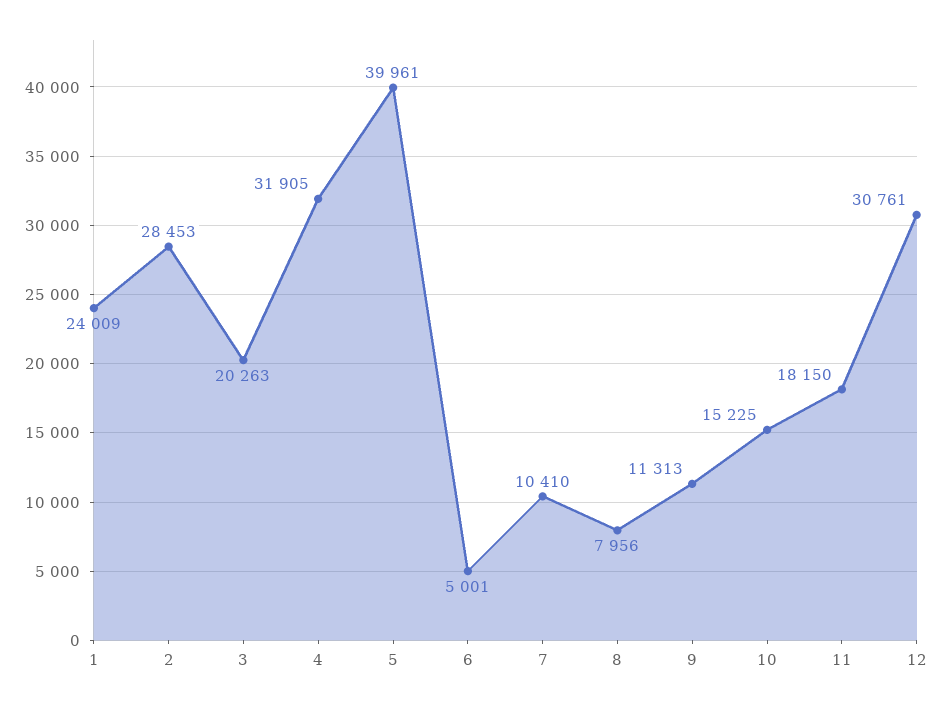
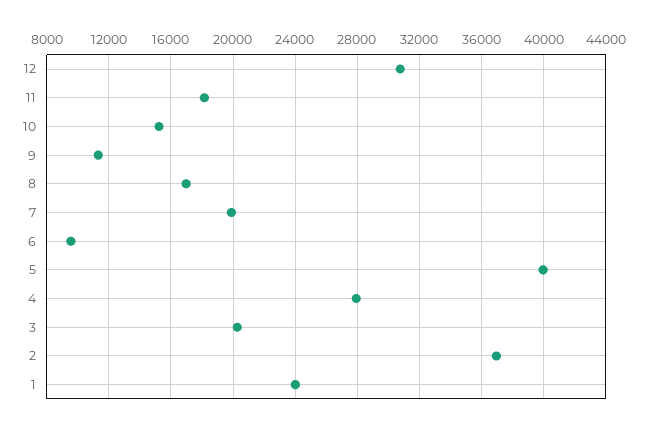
2: 28453 -> 37000
4: 31905 -> 28000
6: 5001 -> 9500
7: 10410 -> 20000
8: 7956 -> 17000

